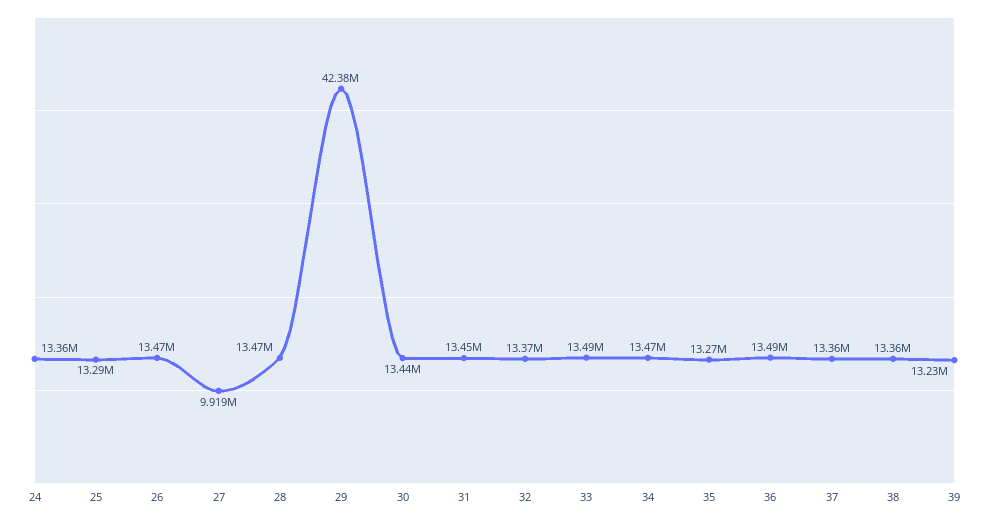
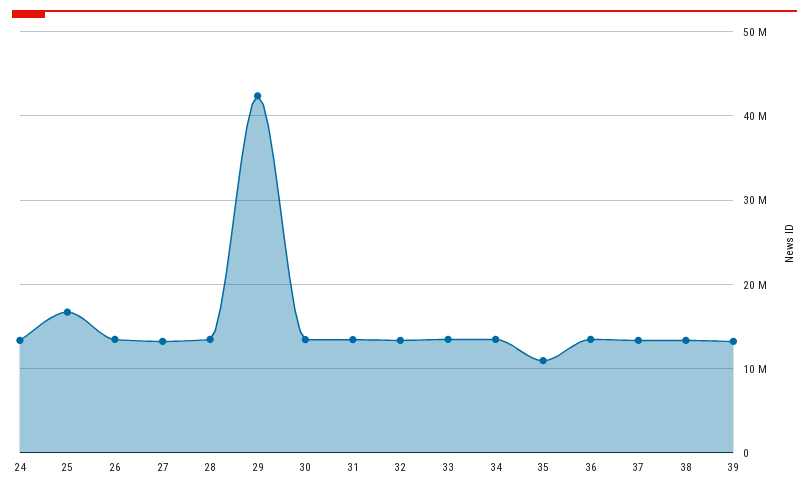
25: 13290000 -> 17000000
27: 9919000 -> 13000000
35: 13270000 -> 11000000

